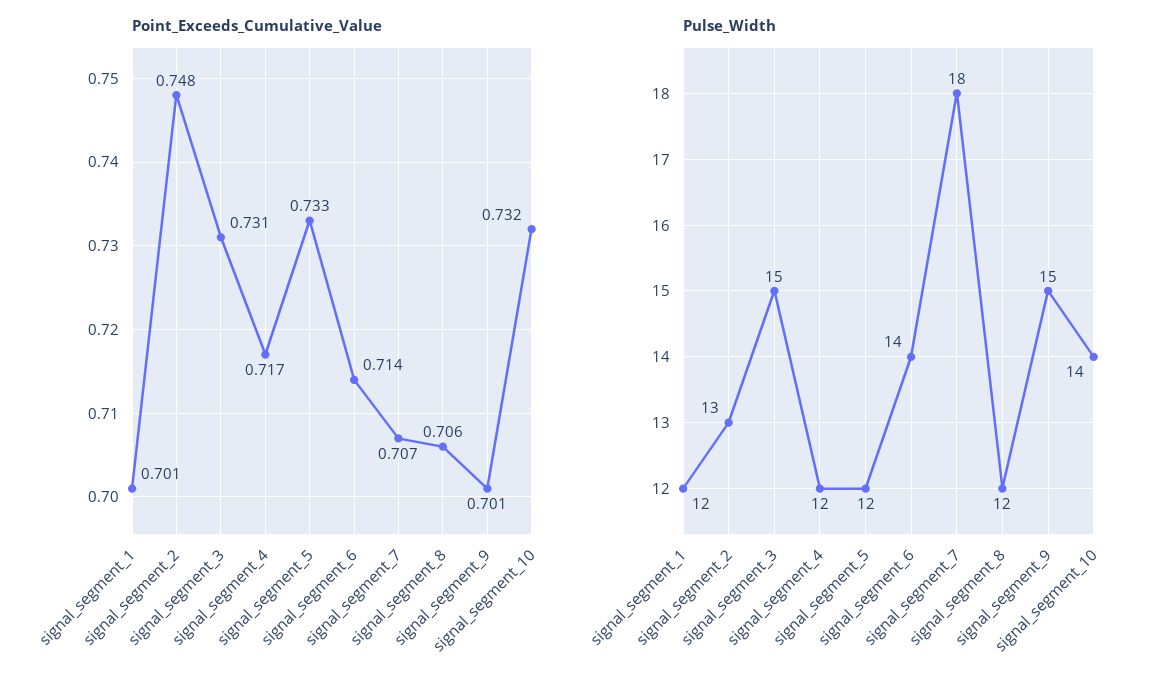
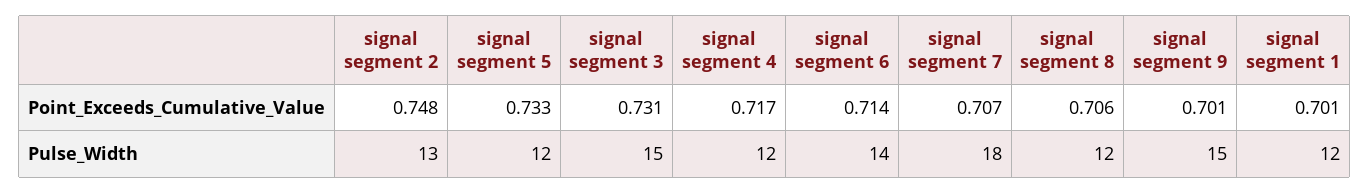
Point_Exceeds_Cumulative_Value, signal_segment_10: 0.732 -> none
Pulse_Width, signal_segment_10: 14 -> none

